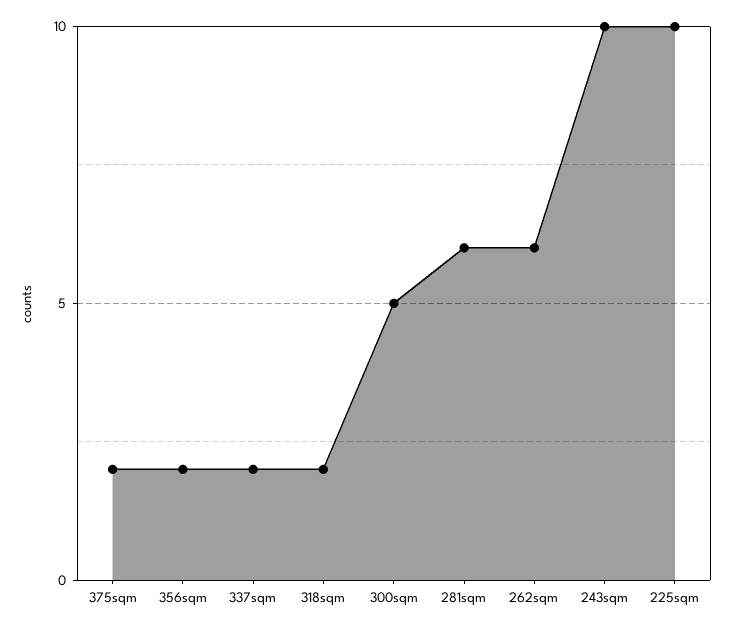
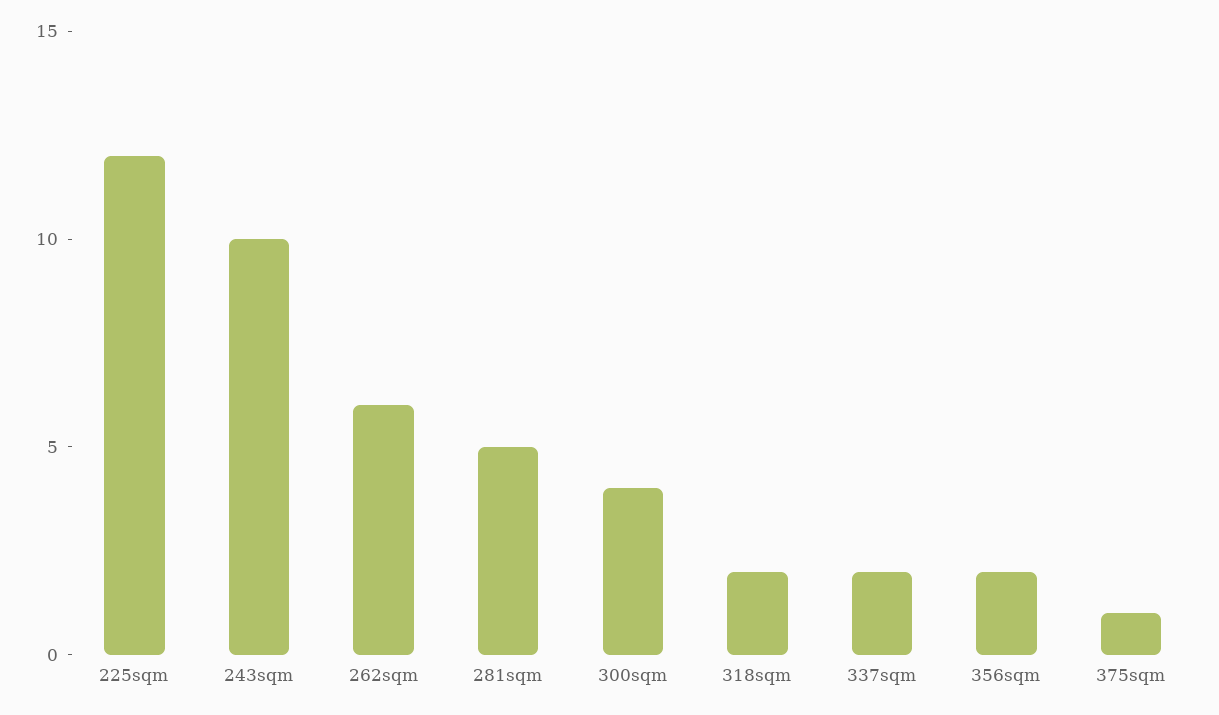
375sqm: 2 -> 1
300sqm: 5 -> 4
281sqm: 6 -> 5
225sqm: 10 -> 12

